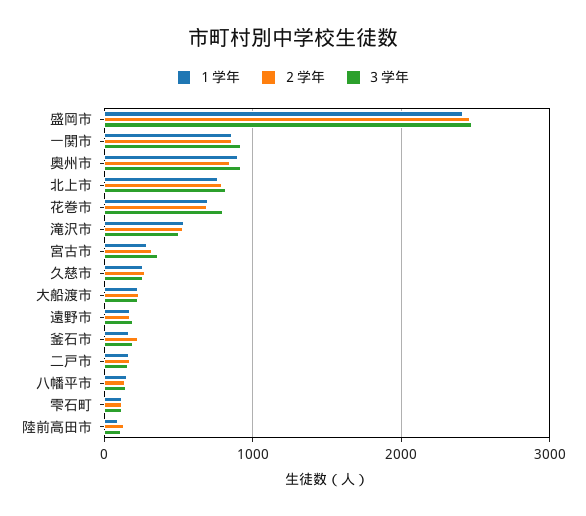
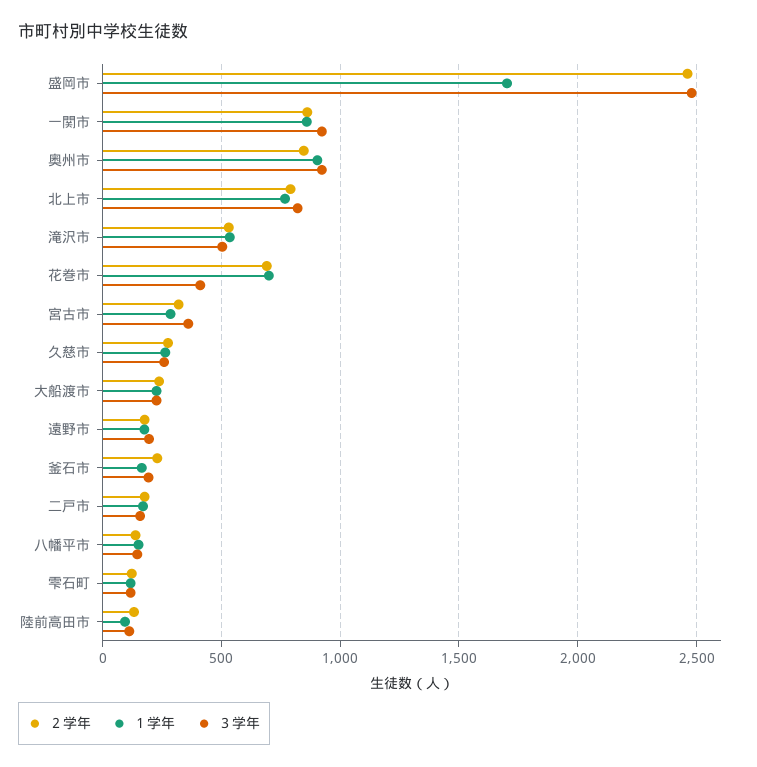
１学年, 盛岡市: 2400 -> 1700
３学年, 花巻市: 800 -> 400

